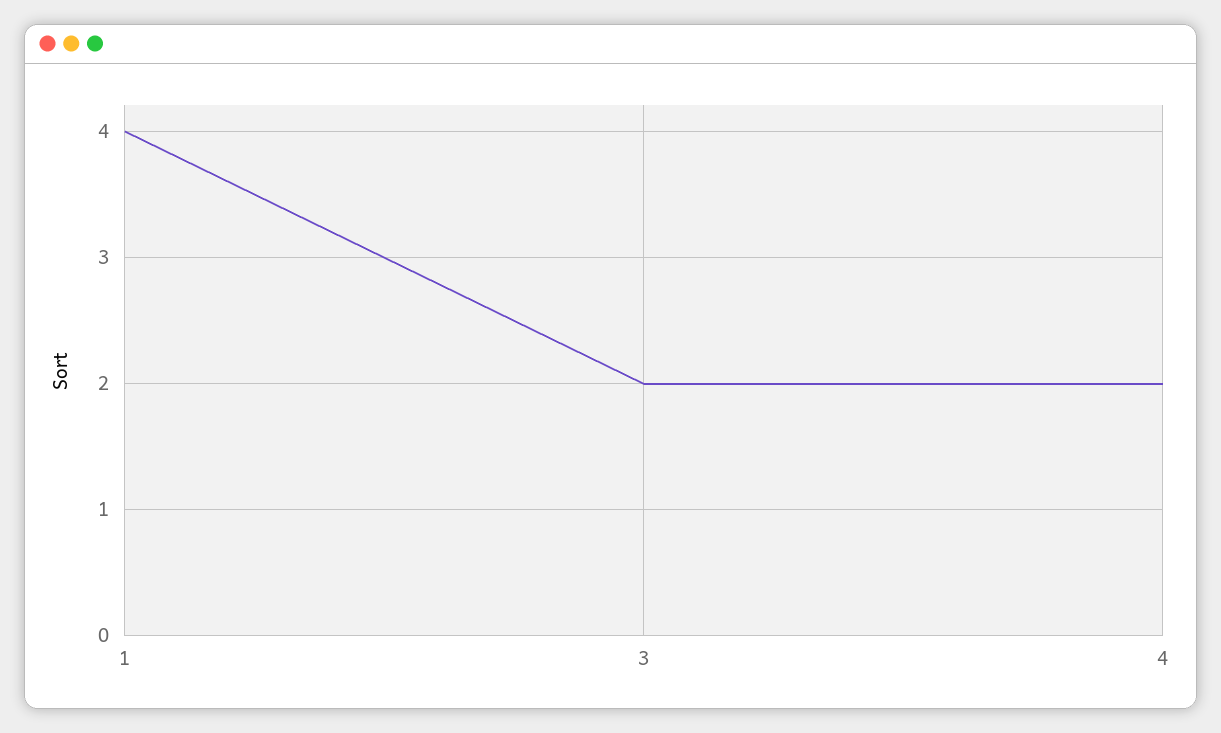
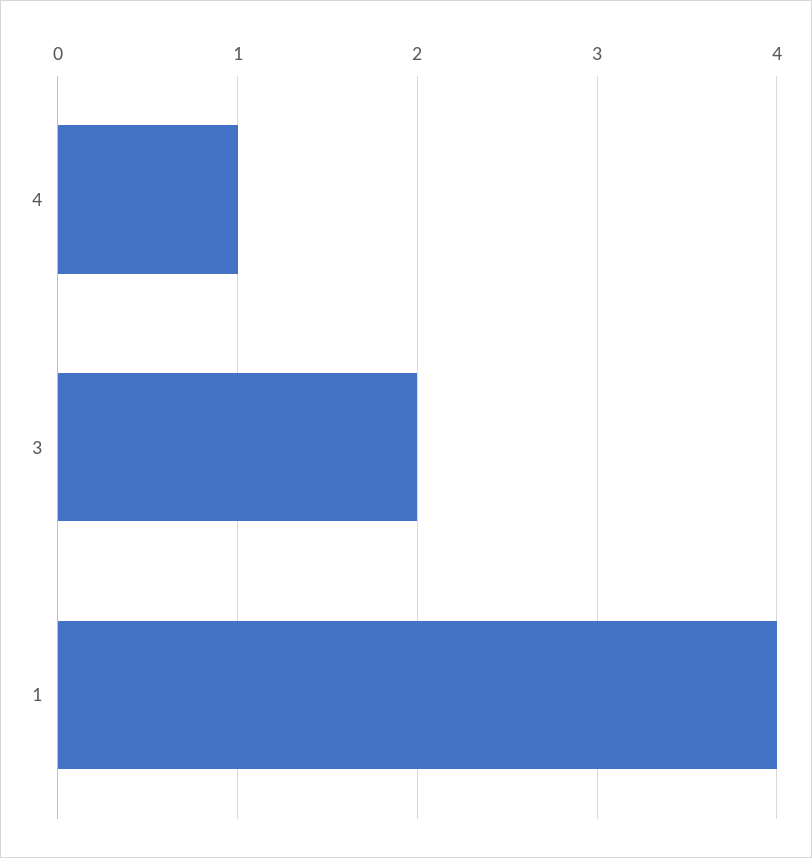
4: 2 -> 1

